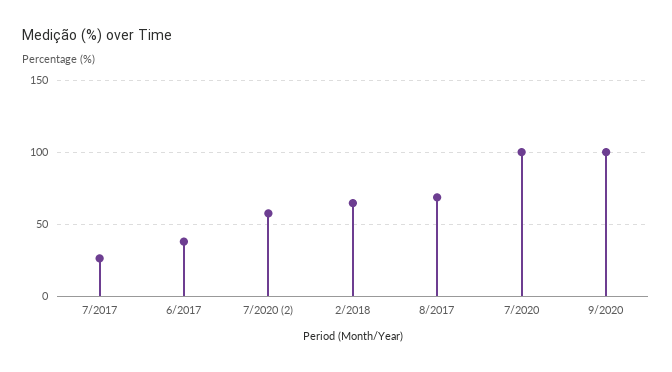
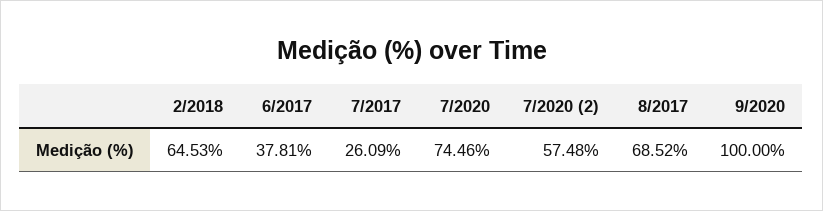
7/2020: 100 -> 74.46

